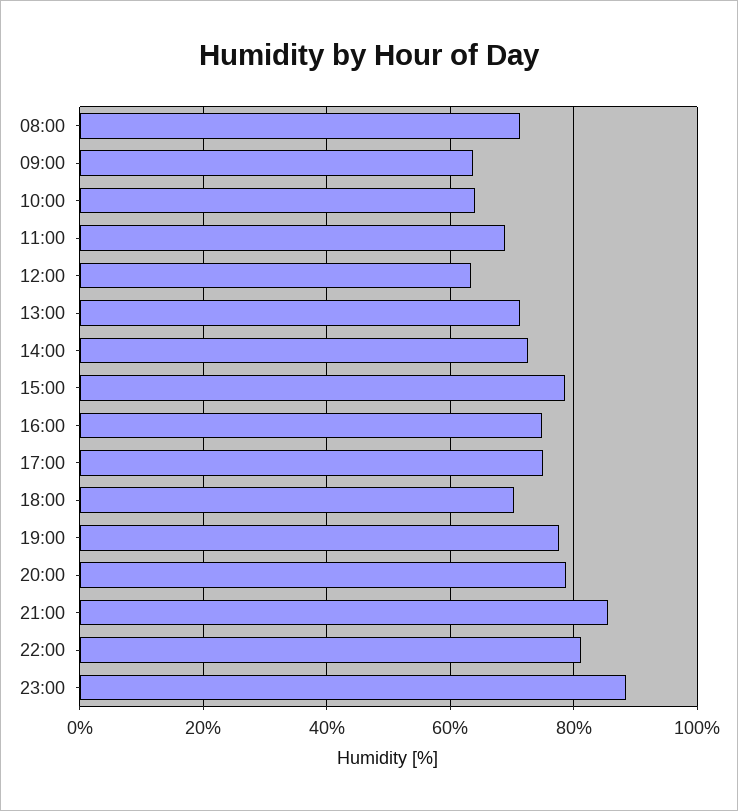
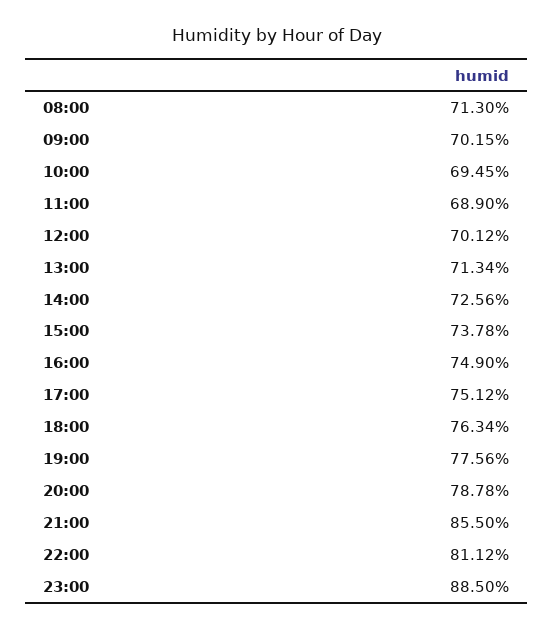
09:00: 64 -> 70.15
10:00: 64 -> 69.45
12:00: 64 -> 70.12
15:00: 78 -> 73.78
18:00: 70 -> 76.34

